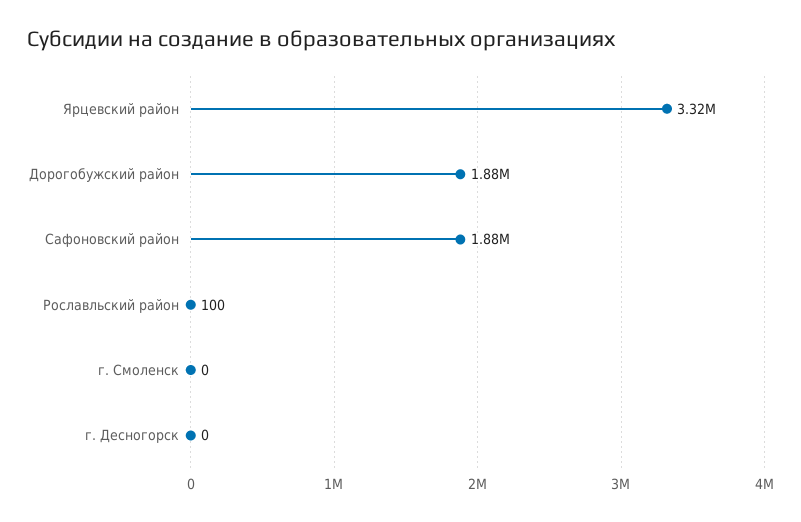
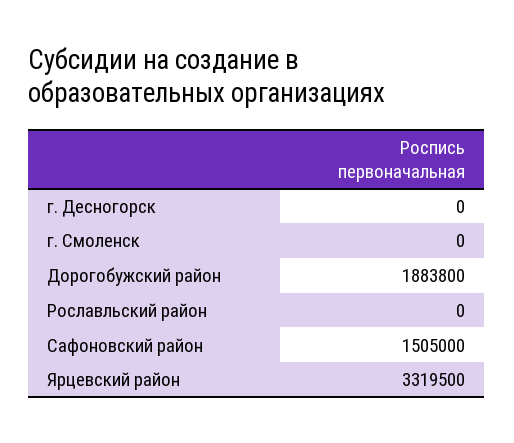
Сафоновский район: 1880000 -> 1505000
Рославльский район: 100 -> 0

